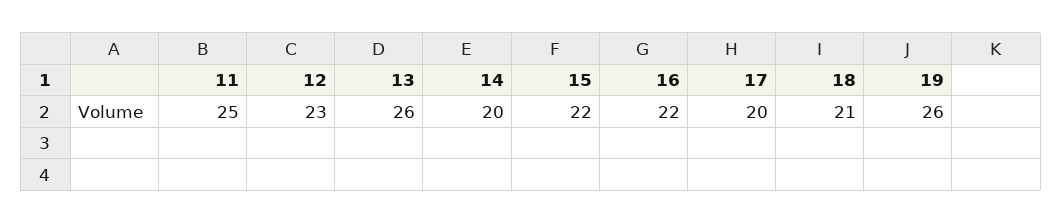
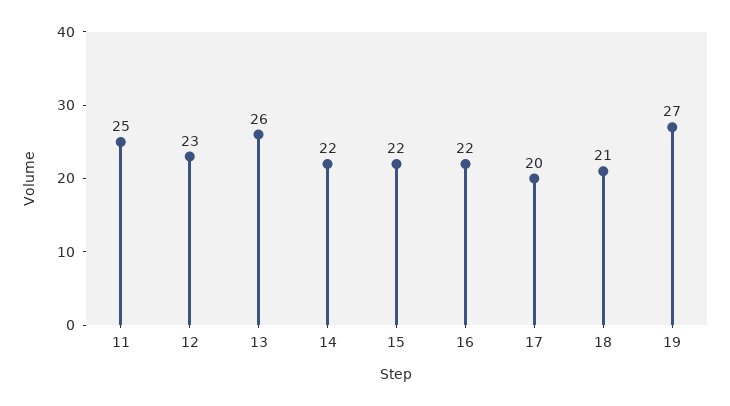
14: 20 -> 22
19: 26 -> 27

